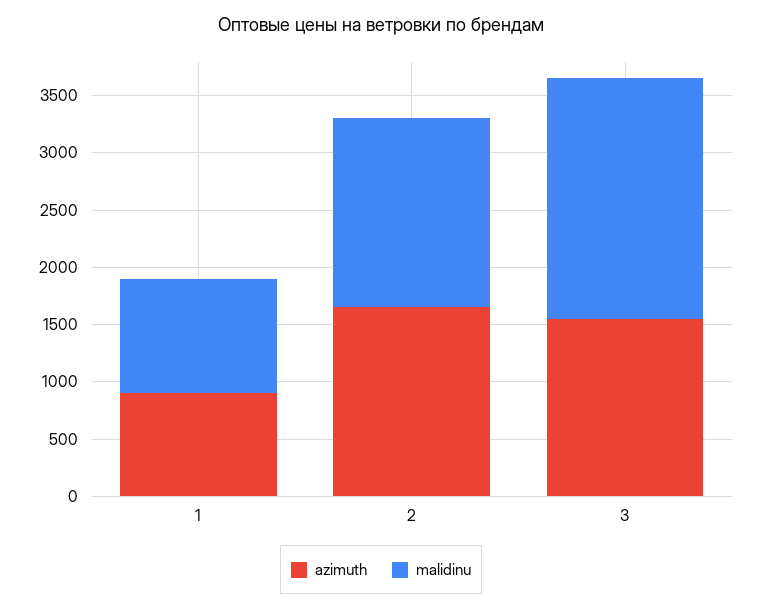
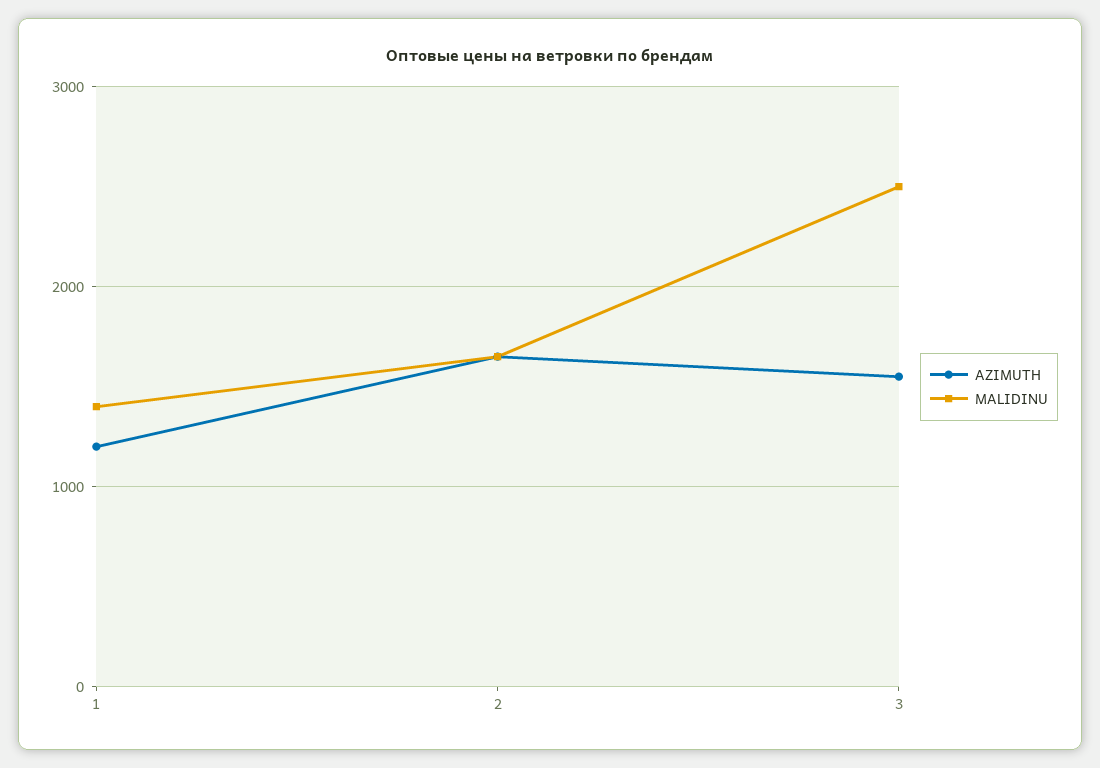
azimuth, 1: 900 -> 1200
malidinu, 1: 1000 -> 1400
malidinu, 3: 2100 -> 2500

